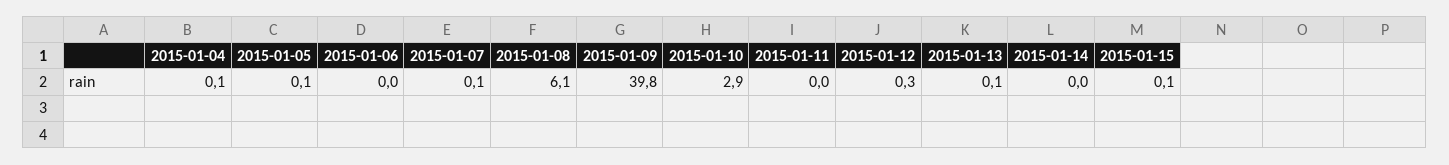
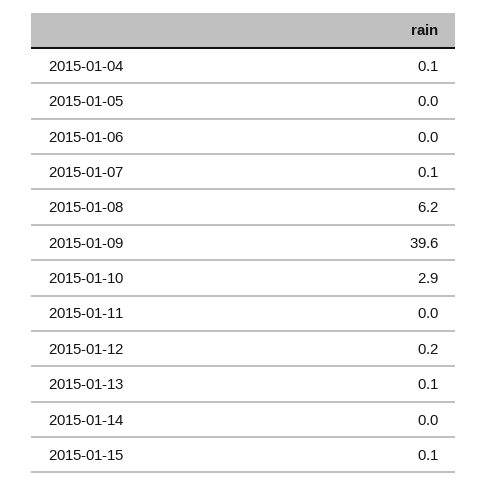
2015-01-05: 0.1 -> 0
2015-01-08: 6.1 -> 6.2
2015-01-09: 39.8 -> 39.6
2015-01-12: 0.3 -> 0.2

